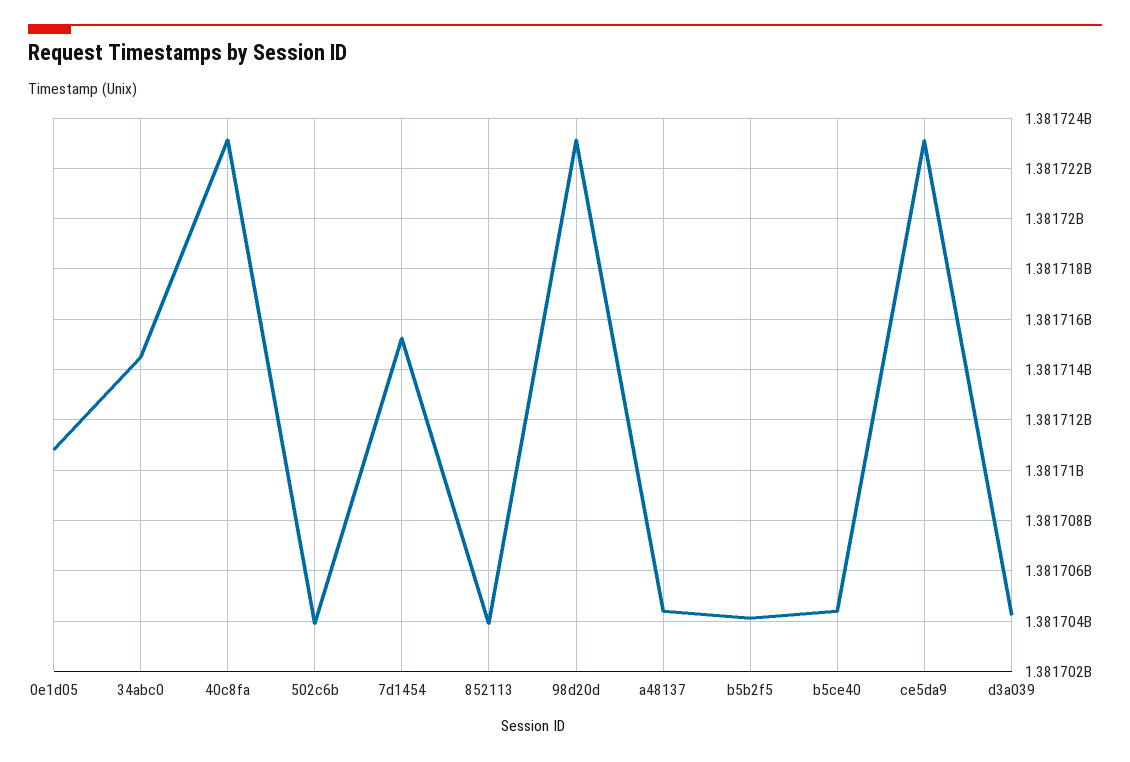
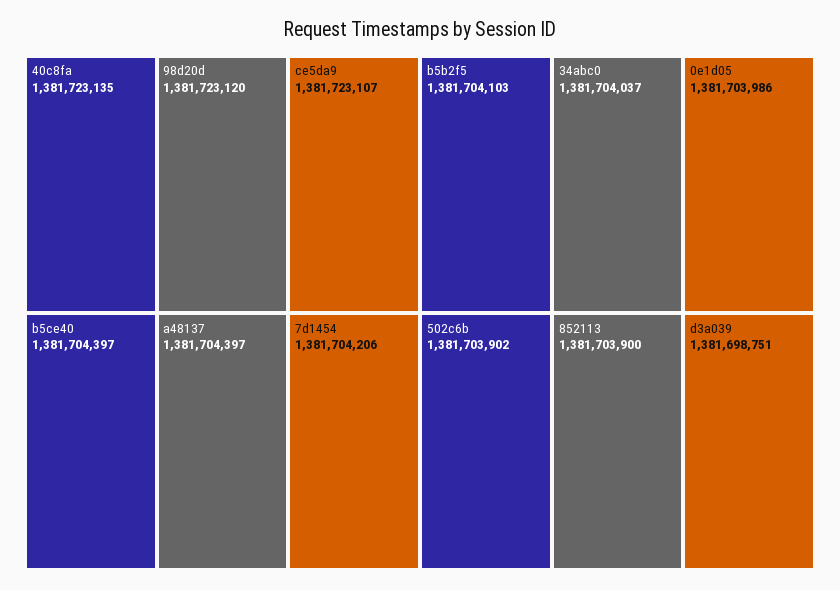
0e1d05: 1381710750 -> 1381703986
34abc0: 1381714500 -> 1381704037
7d1454: 1381715250 -> 1381704206
d3a039: 1381704250 -> 1381698751

